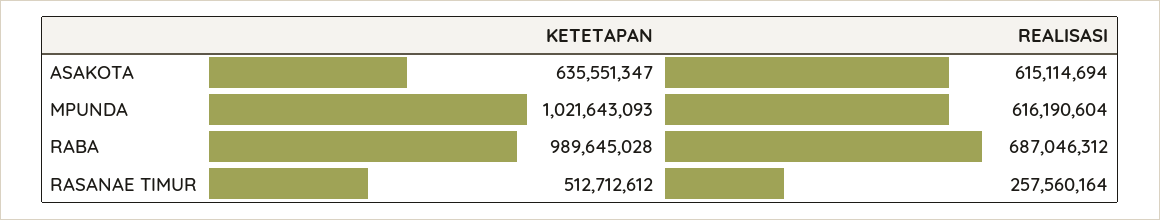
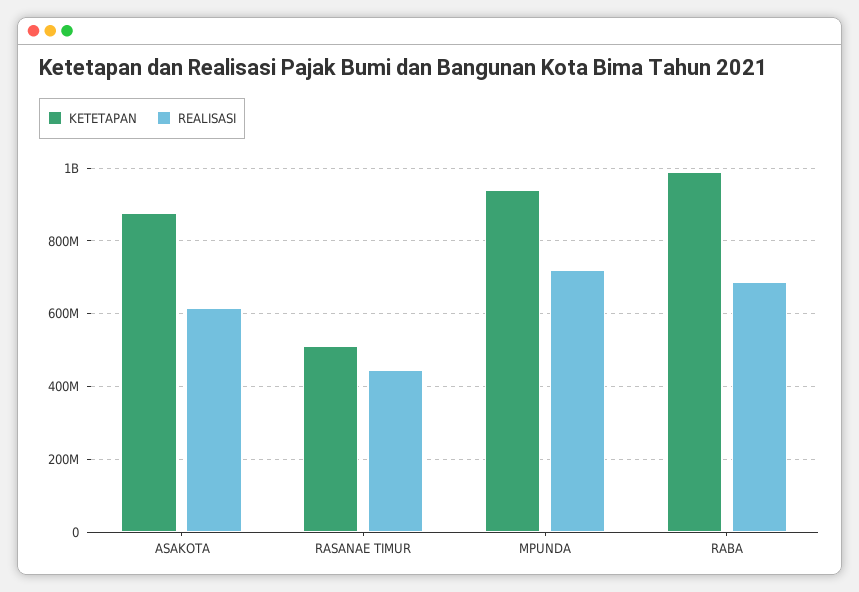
KETETAPAN, ASAKOTA: 635551347 -> 880000000
KETETAPAN, MPUNDA: 1021643093 -> 940000000
REALISASI, MPUNDA: 616190604 -> 720000000
REALISASI, RASANAE TIMUR: 257560164 -> 440000000

